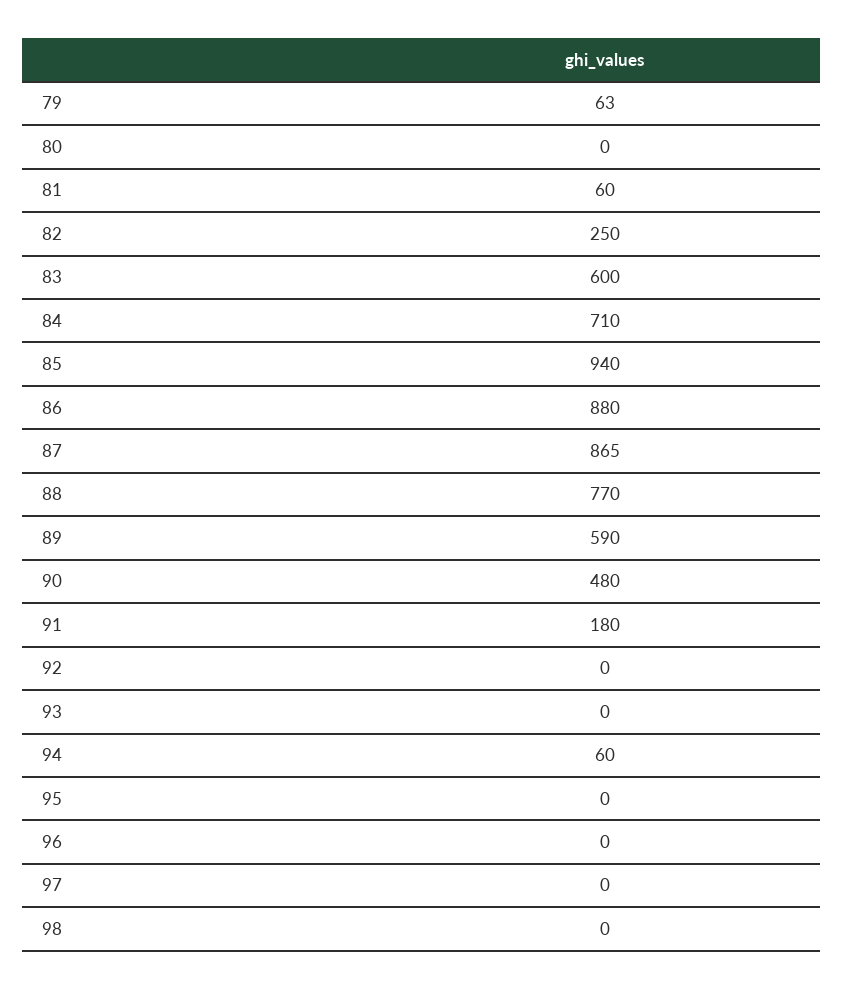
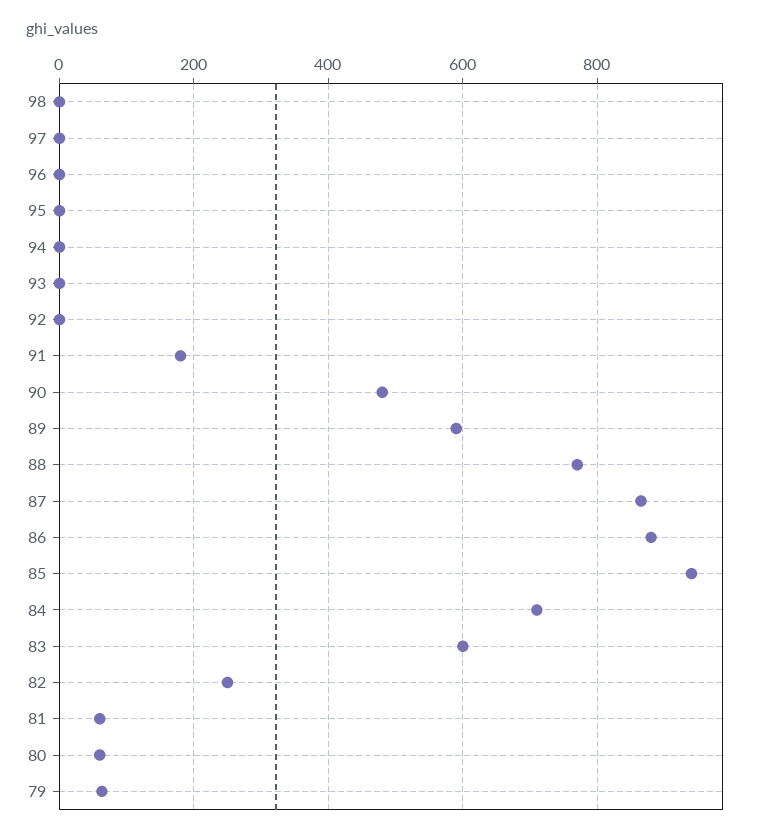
80: 0 -> 60
94: 60 -> 0

